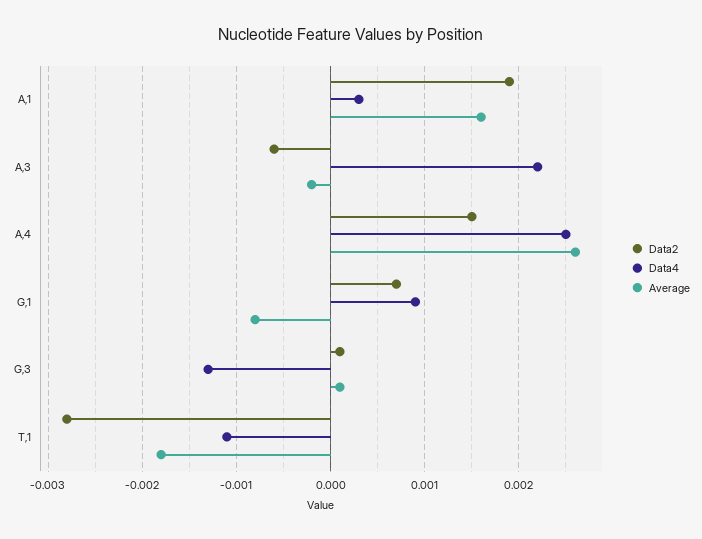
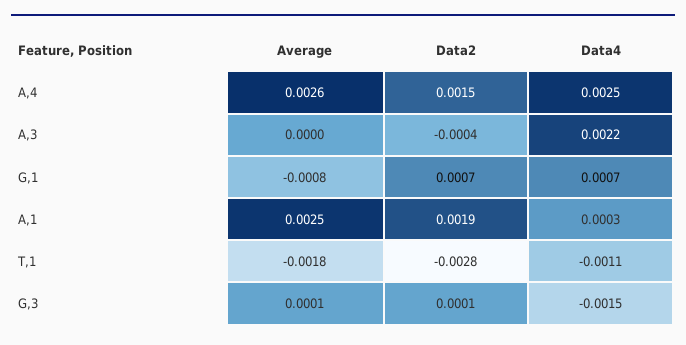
Average, A,1: 0.0016 -> 0.0025
Data2, A,3: -0.0006 -> -0.0004
Average, A,3: -0.0002 -> 0
Data4, G,1: 0.0009 -> 0.0007
Data4, G,3: -0.0013 -> -0.0015

